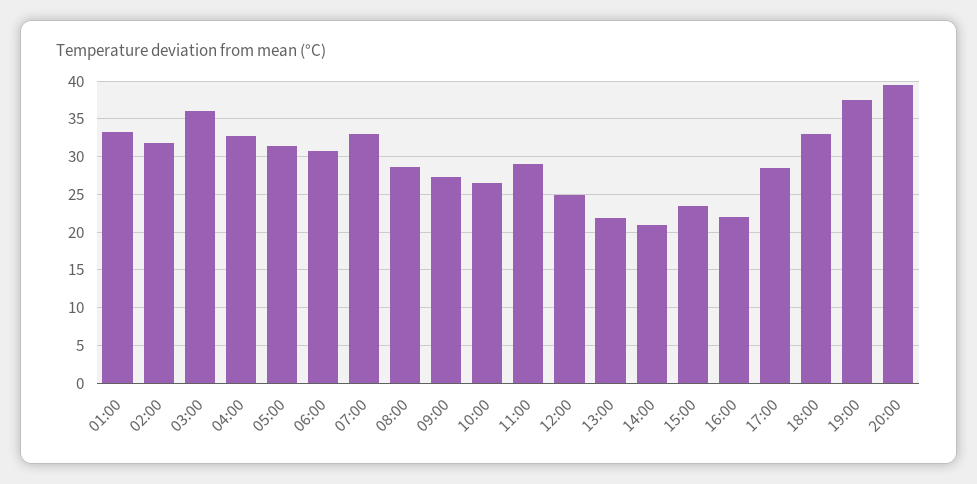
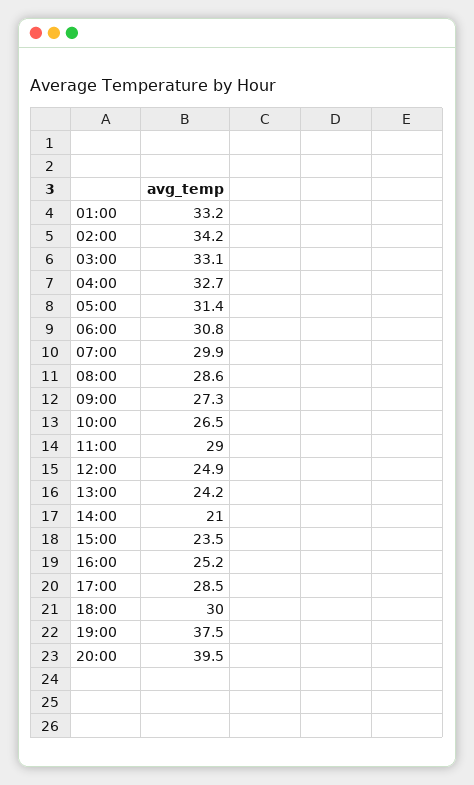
02:00: 32 -> 34.2
03:00: 36 -> 33.1
07:00: 33 -> 29.9
13:00: 22 -> 24.2
16:00: 22 -> 25.2
18:00: 33 -> 30

